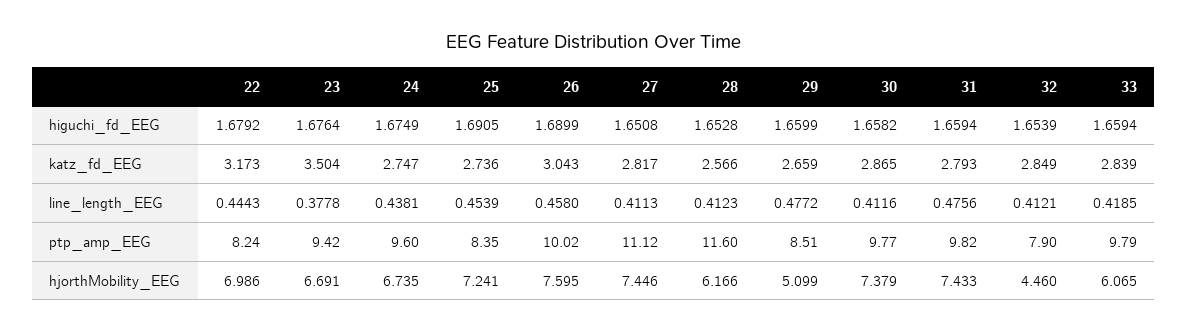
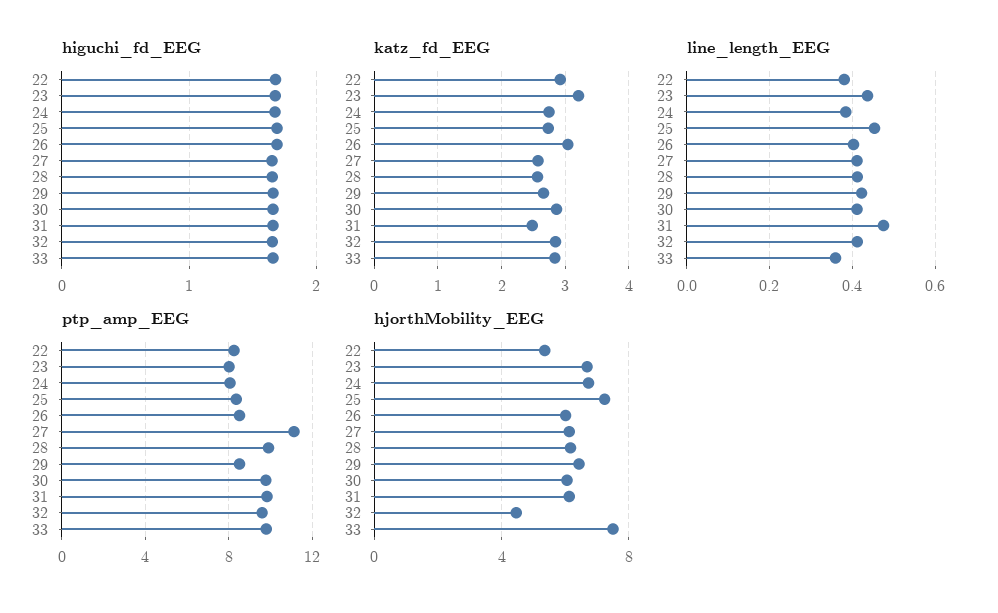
katz_fd_EEG, 22: 3.173 -> 2.9
katz_fd_EEG, 23: 3.504 -> 3.2
katz_fd_EEG, 27: 2.817 -> 2.6
katz_fd_EEG, 31: 2.793 -> 2.5
line_length_EEG, 22: 0.4443 -> 0.38
line_length_EEG, 23: 0.3778 -> 0.44
line_length_EEG, 24: 0.4381 -> 0.38
line_length_EEG, 26: 0.458 -> 0.4
line_length_EEG, 29: 0.4772 -> 0.42
line_length_EEG, 33: 0.4185 -> 0.36
ptp_amp_EEG, 23: 9.42 -> 8
ptp_amp_EEG, 24: 9.6 -> 8
ptp_amp_EEG, 26: 10.02 -> 8.5
ptp_amp_EEG, 28: 11.6 -> 10
ptp_amp_EEG, 32: 7.9 -> 9.5
hjorthMobility_EEG, 22: 6.986 -> 5.5
hjorthMobility_EEG, 26: 7.595 -> 6
hjorthMobility_EEG, 27: 7.446 -> 6
hjorthMobility_EEG, 29: 5.099 -> 6.5
hjorthMobility_EEG, 30: 7.379 -> 6
hjorthMobility_EEG, 31: 7.433 -> 6
hjorthMobility_EEG, 33: 6.065 -> 7.5

